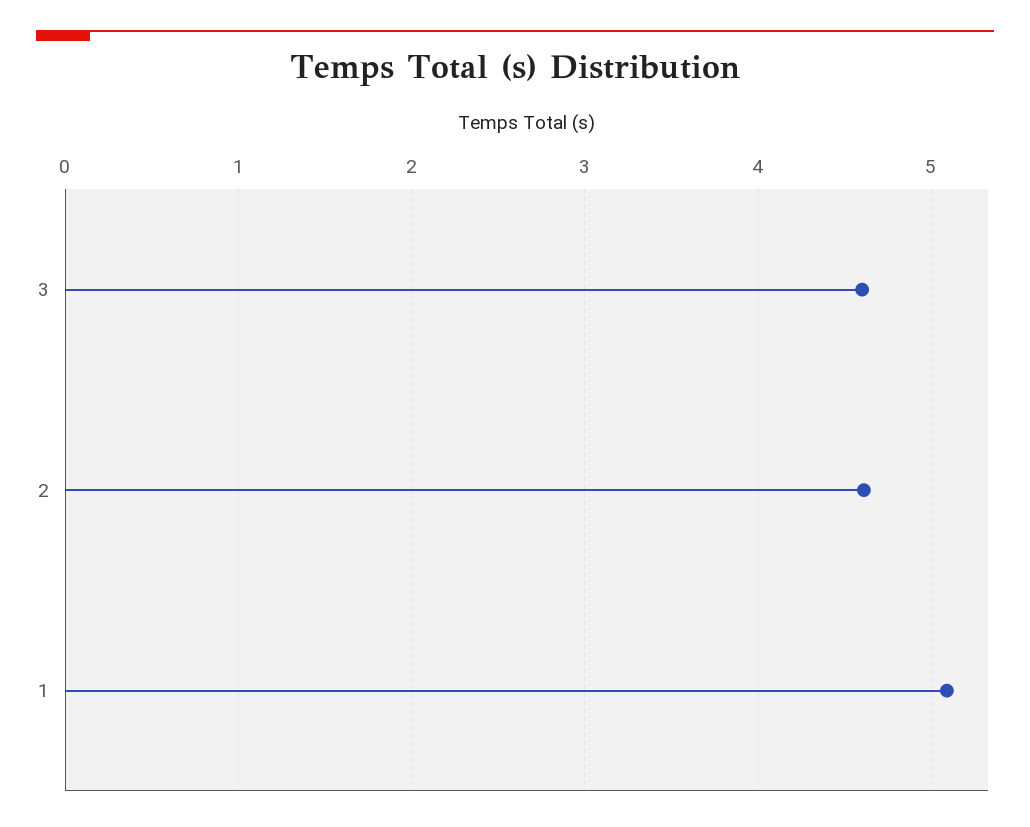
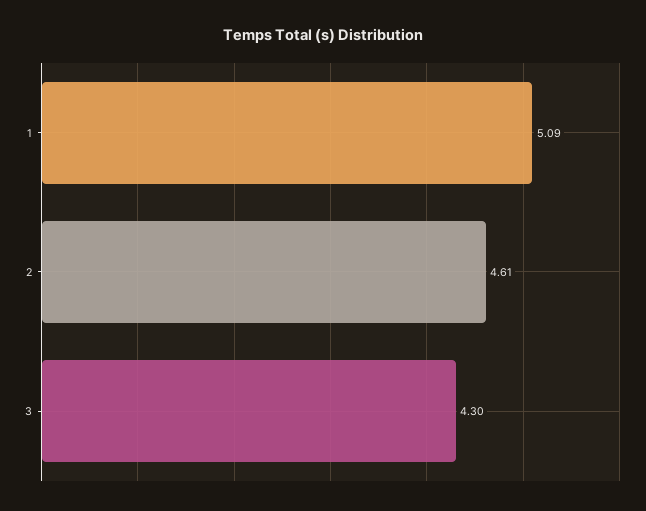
3: 4.6 -> 4.3

